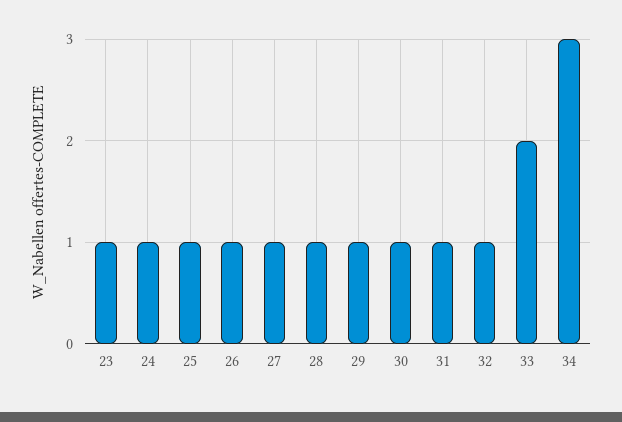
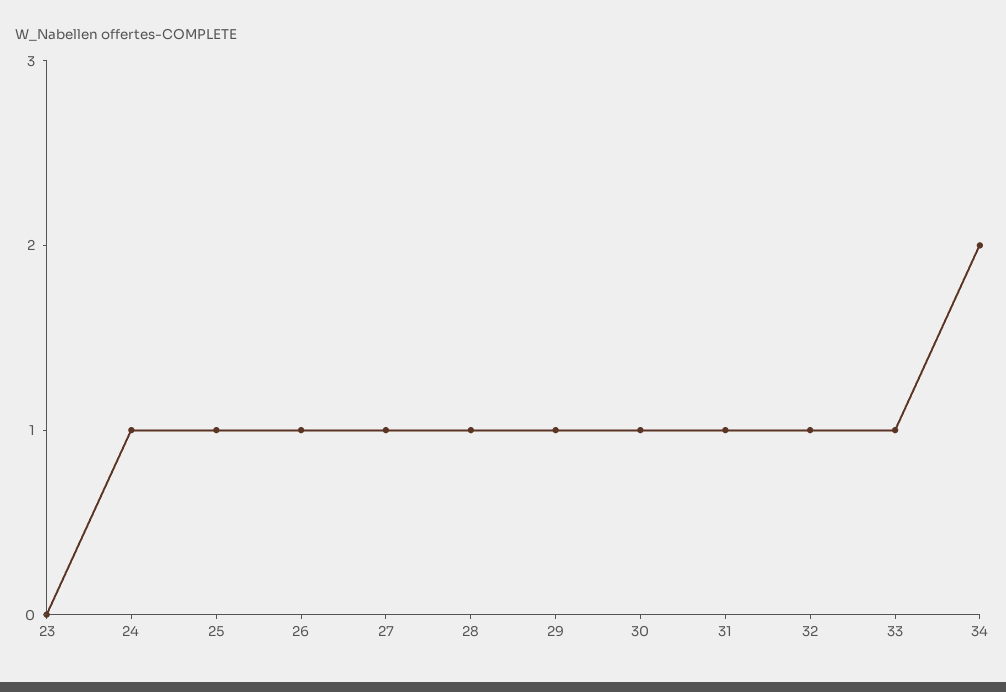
23: 1 -> 0
33: 2 -> 1
34: 3 -> 2

